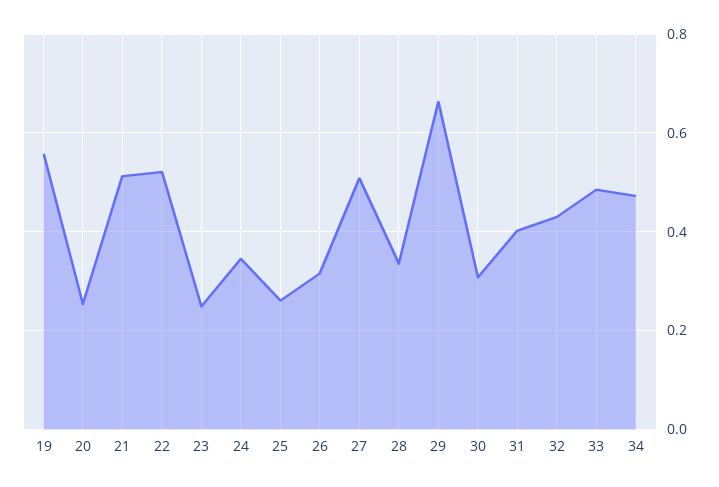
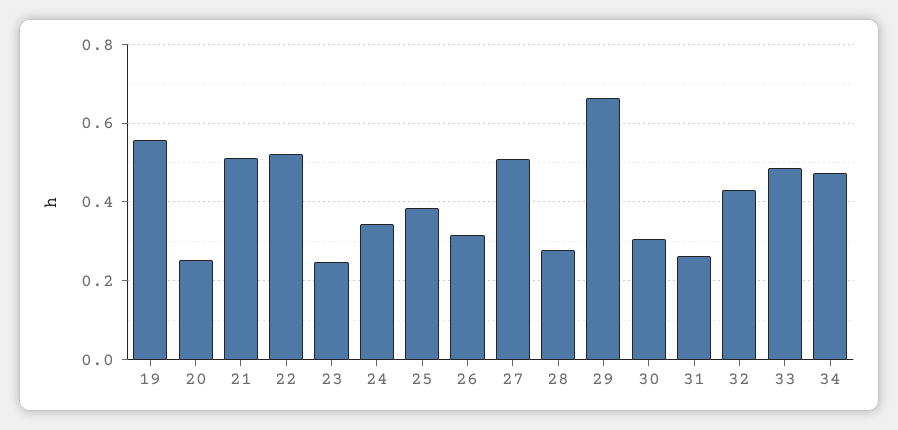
25: 0.26 -> 0.38
28: 0.34 -> 0.28
31: 0.4 -> 0.26

